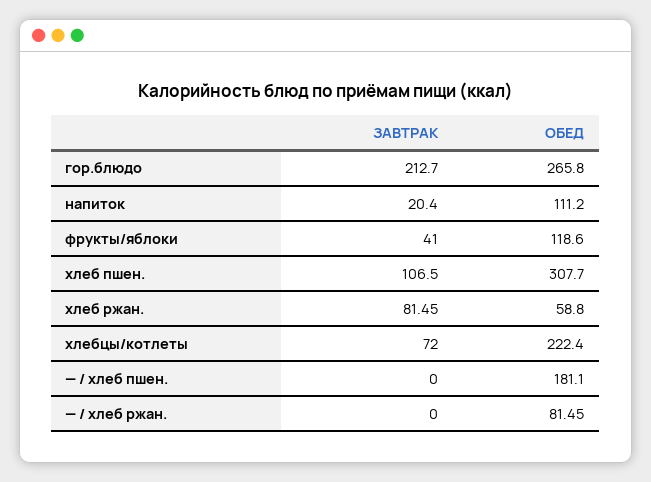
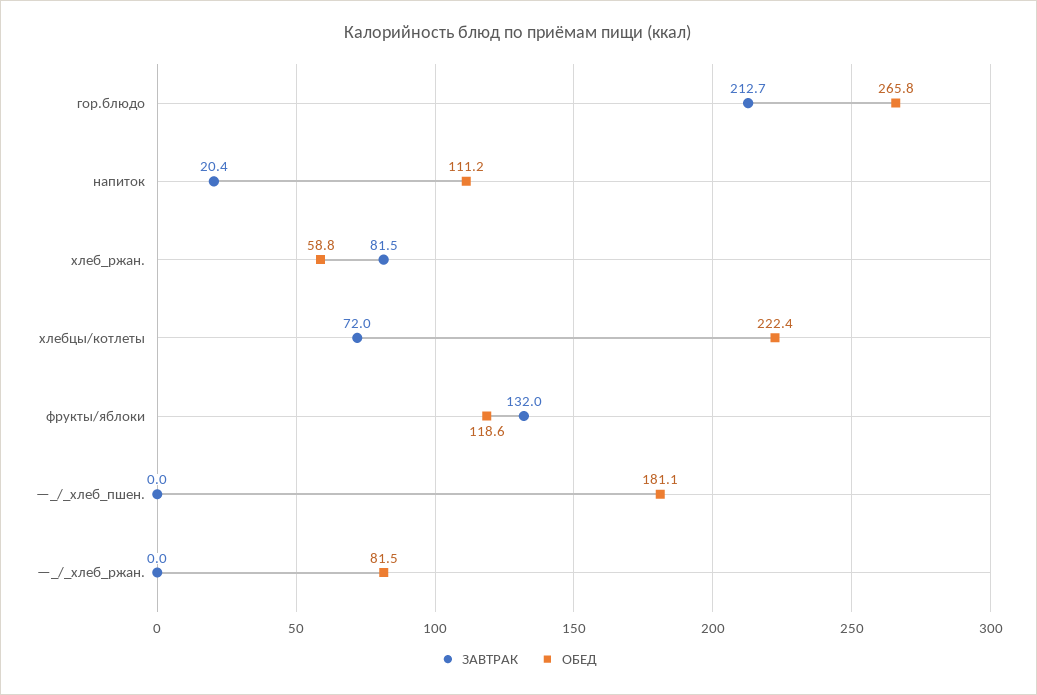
ЗАВТРАК, фрукты/яблоки: 41 -> 132
ЗАВТРАК, хлеб пшен.: 106.5 -> none
ОБЕД, хлеб пшен.: 307.7 -> none

